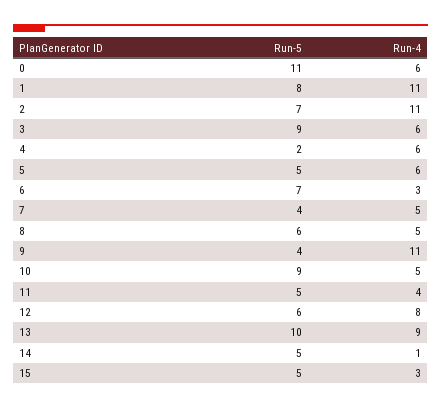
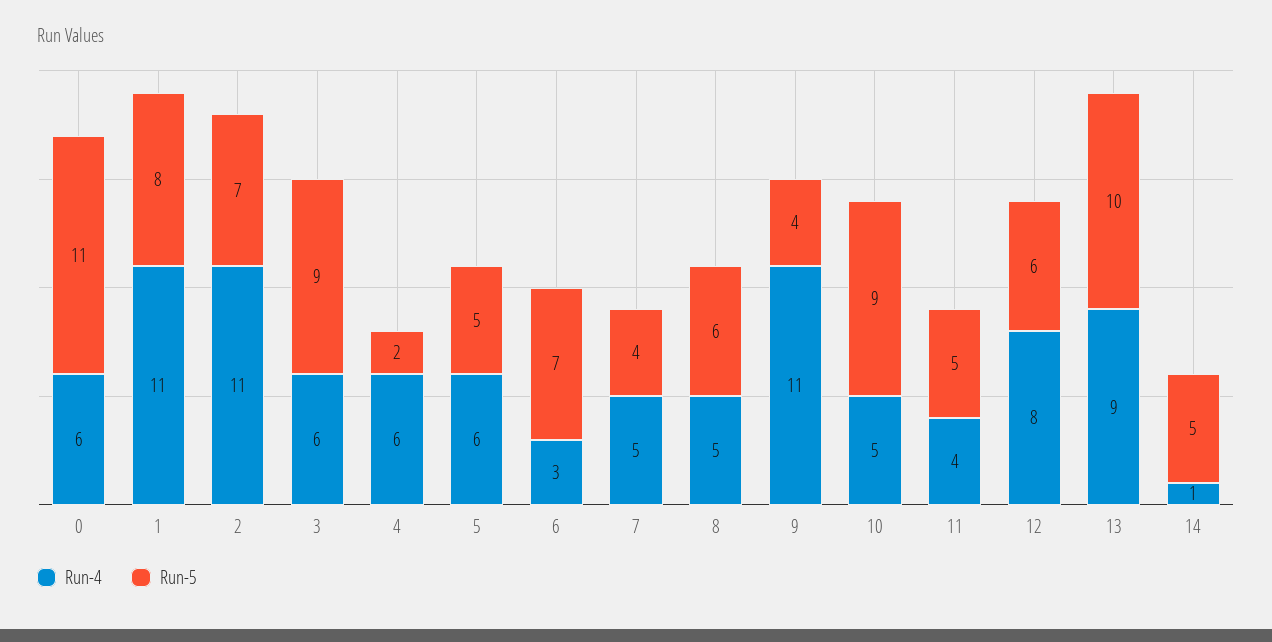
Run-5, 15: 5 -> none
Run-4, 15: 3 -> none

